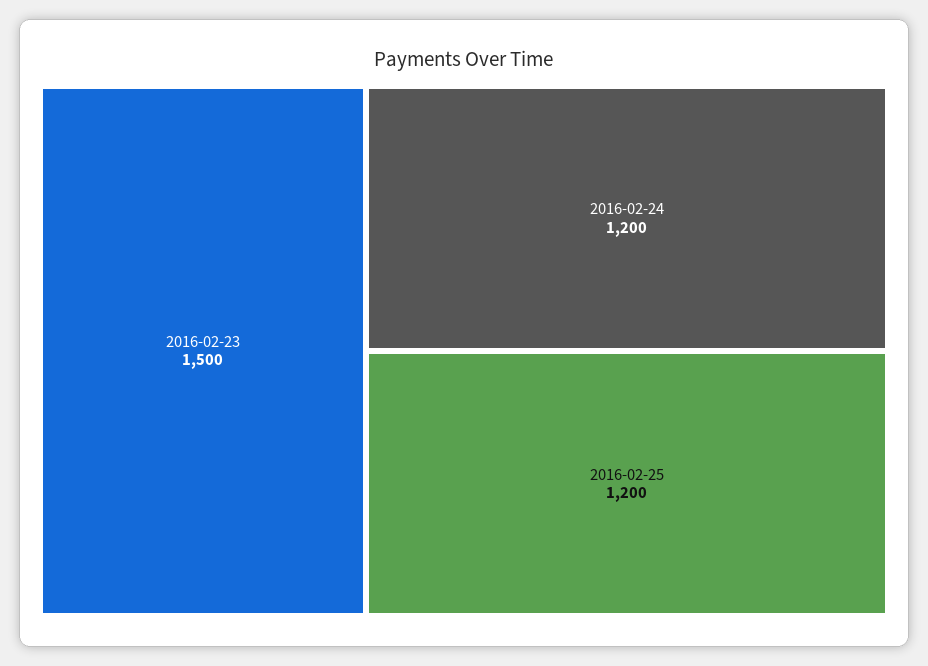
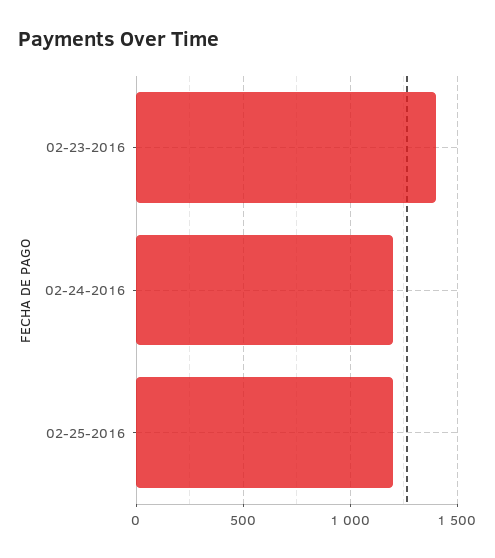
2016-02-23: 1500 -> 1400

